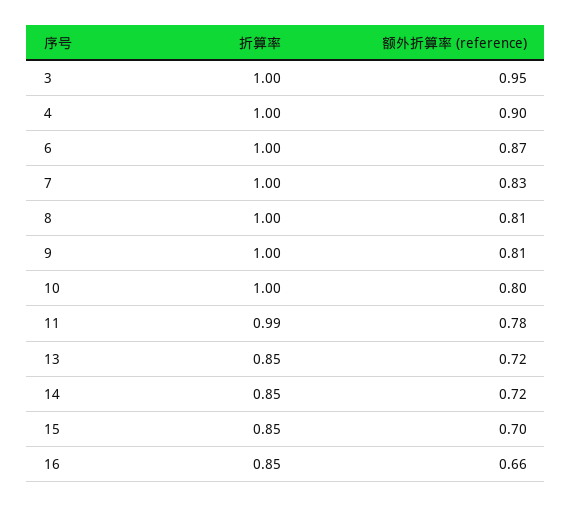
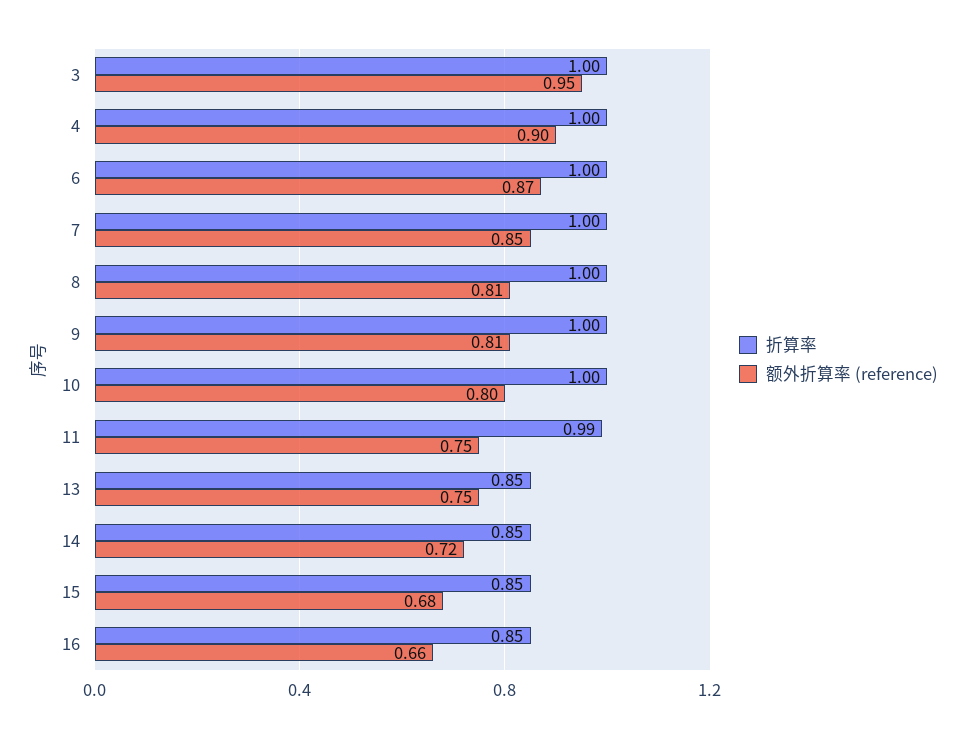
额外折算率 (reference), 7: 0.83 -> 0.85
额外折算率 (reference), 11: 0.78 -> 0.75
额外折算率 (reference), 13: 0.72 -> 0.75
额外折算率 (reference), 15: 0.7 -> 0.68

